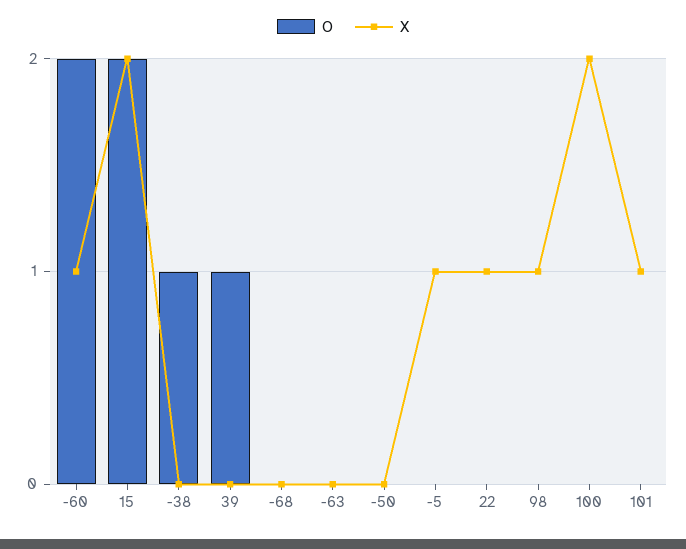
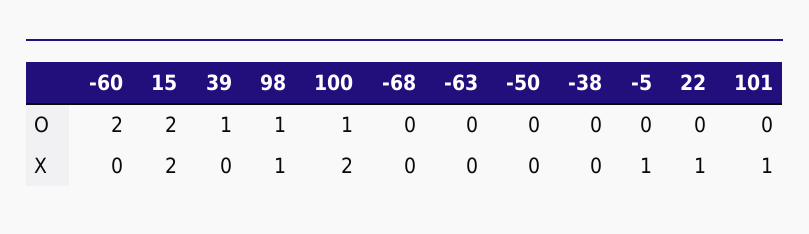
X, -60: 1 -> 0
O, -38: 1 -> 0
O, 98: 0 -> 1
O, 100: 0 -> 1

